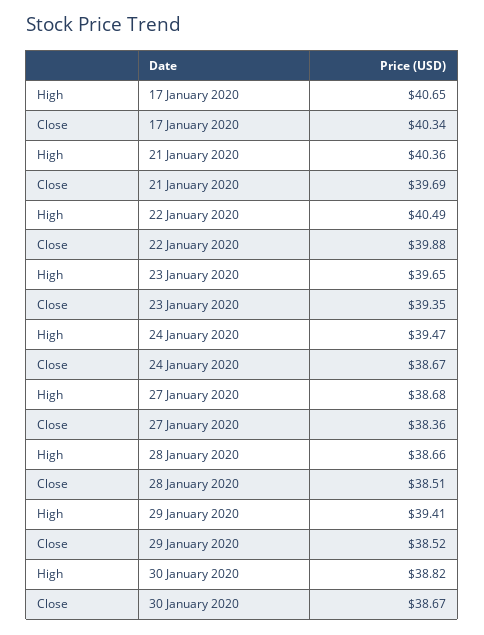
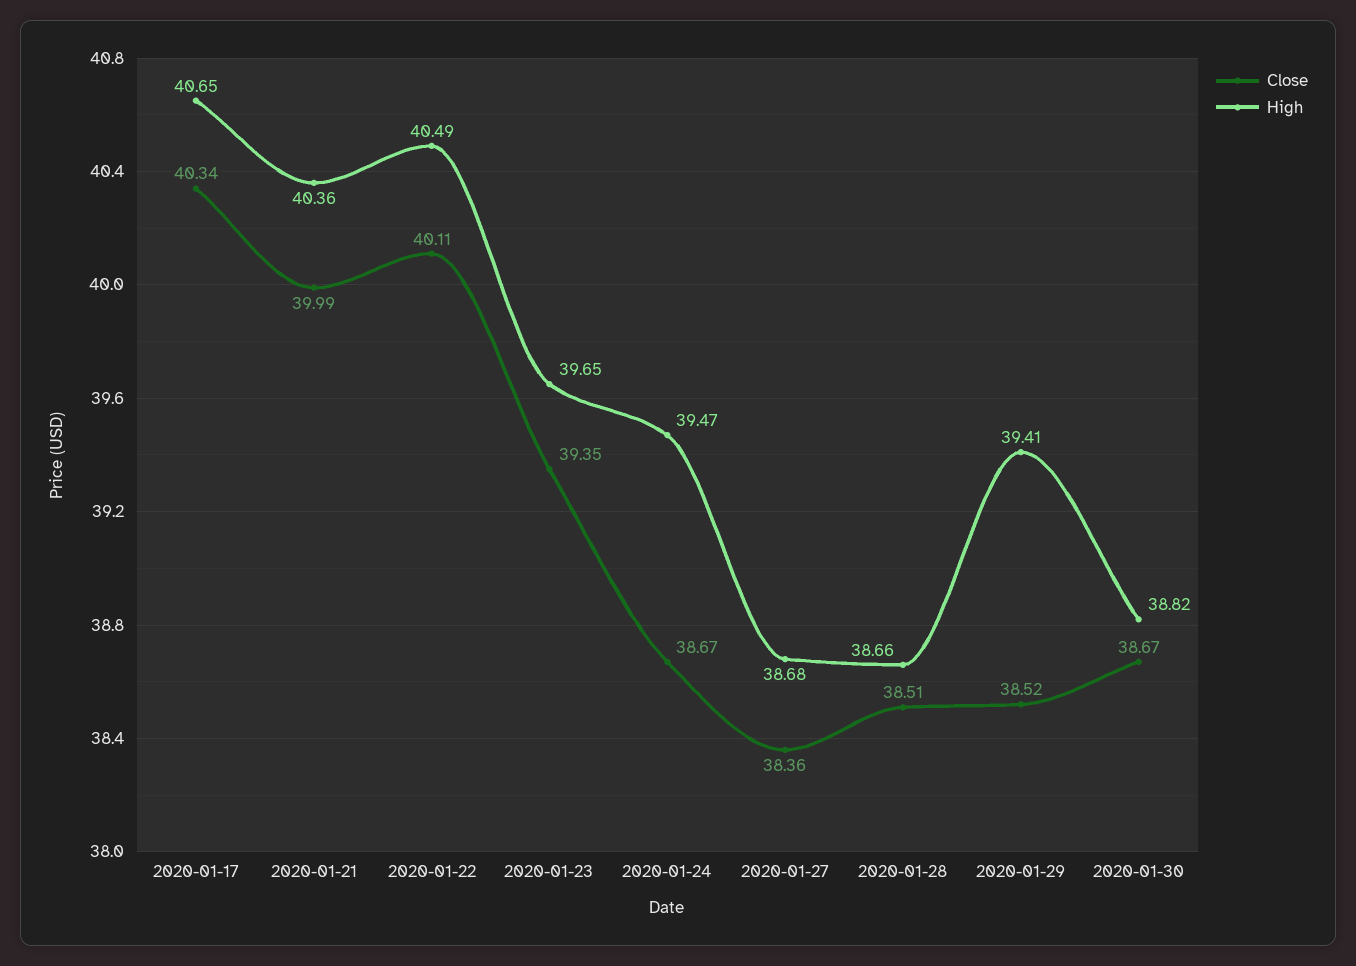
Close, 21 January 2020: 39.69 -> 39.99
Close, 22 January 2020: 39.88 -> 40.11

